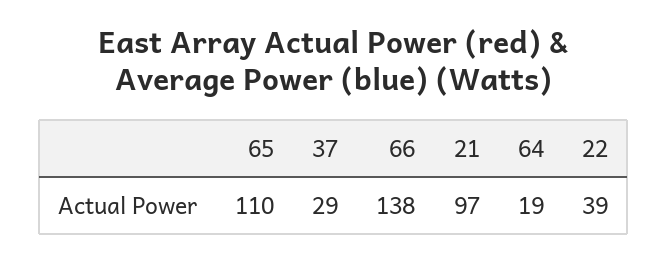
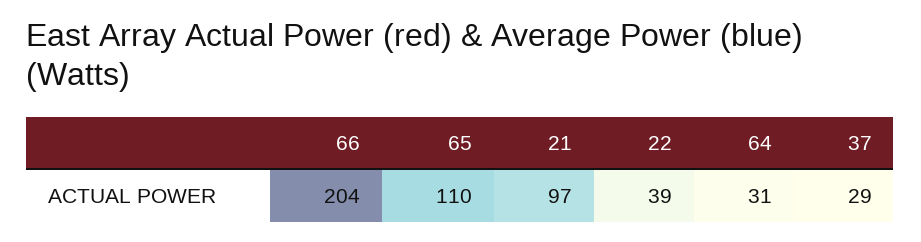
66: 138 -> 204
64: 19 -> 31

